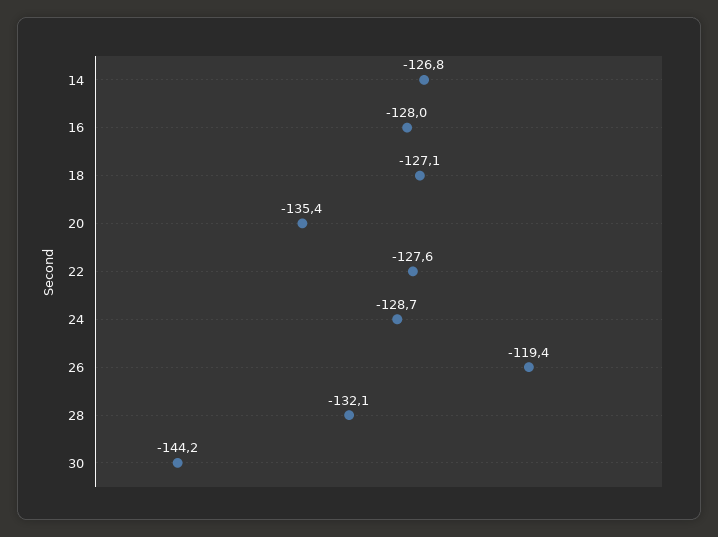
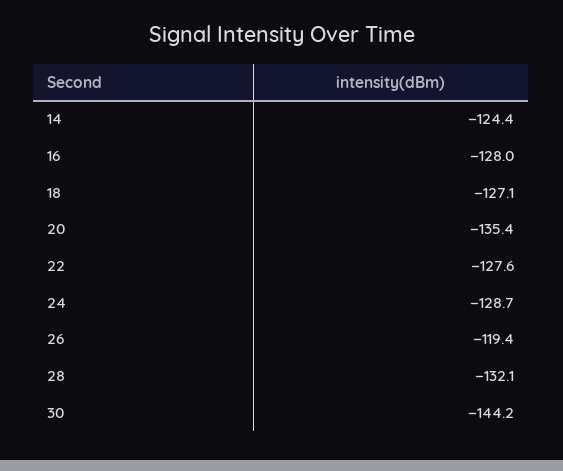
14: -126.8 -> -124.4

